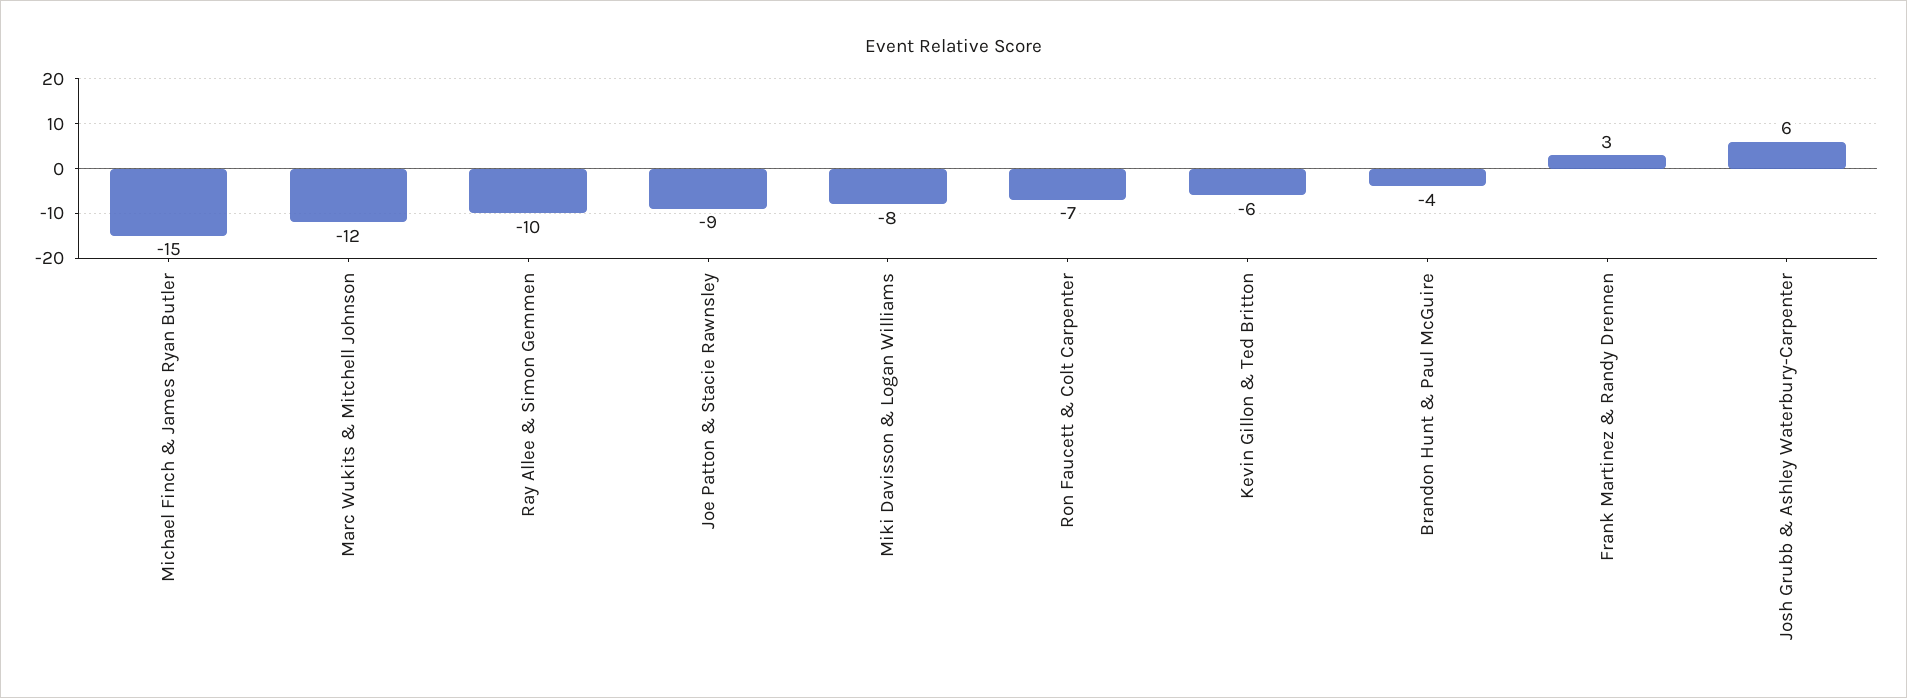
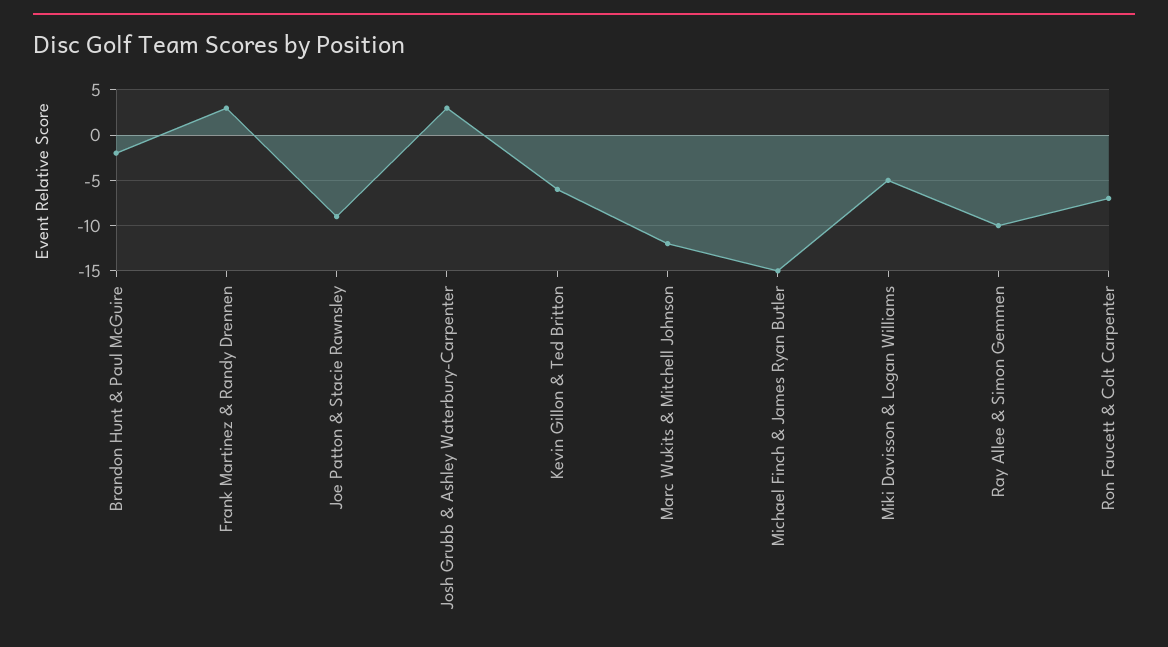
Miki Davisson & Logan Williams: -8 -> -5
Brandon Hunt & Paul McGuire: -4 -> -2
Josh Grubb & Ashley Waterbury-Carpenter: 6 -> 3

